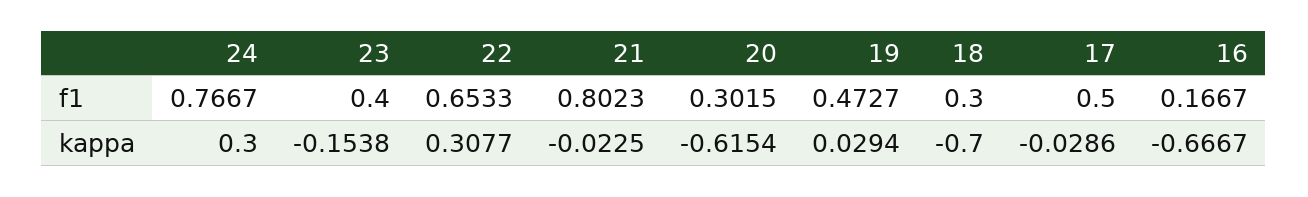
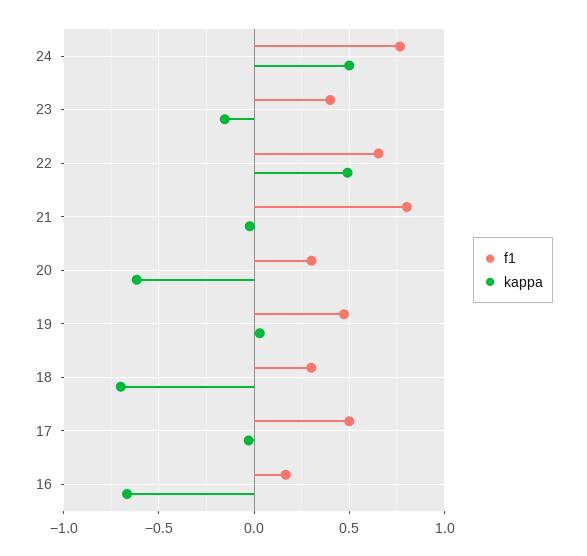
kappa, 24: 0.3 -> 0.5
kappa, 22: 0.3077 -> 0.5

